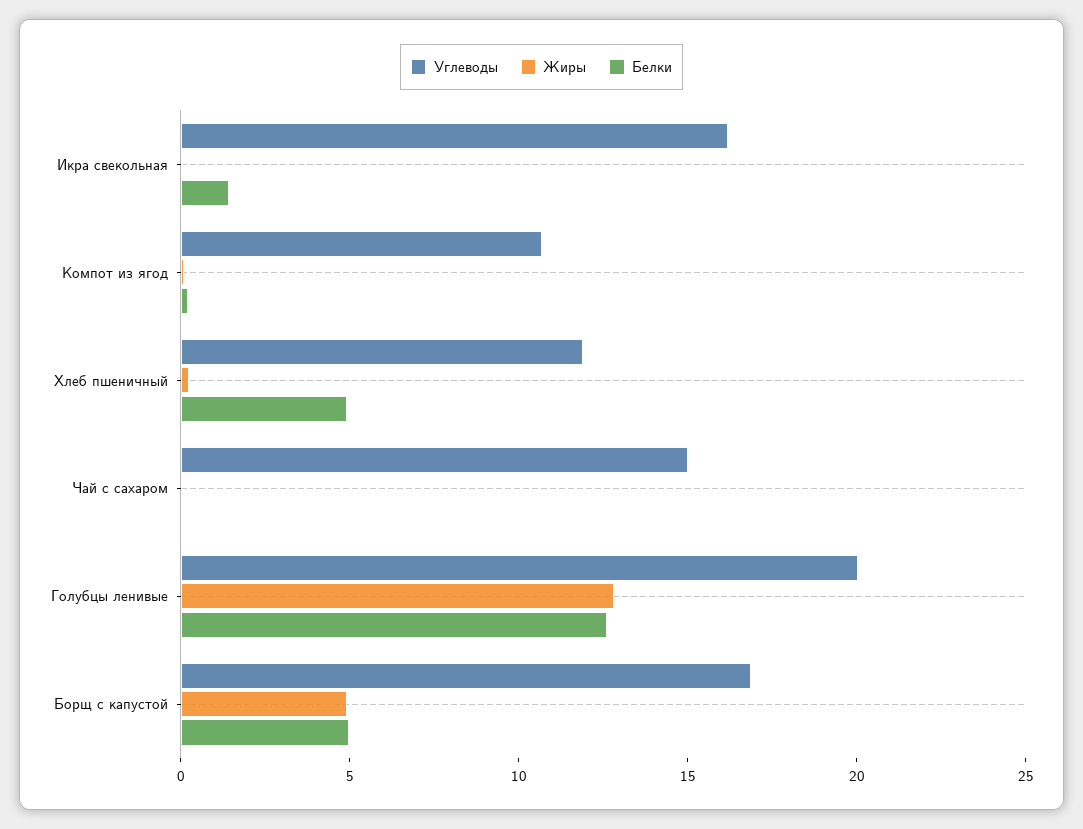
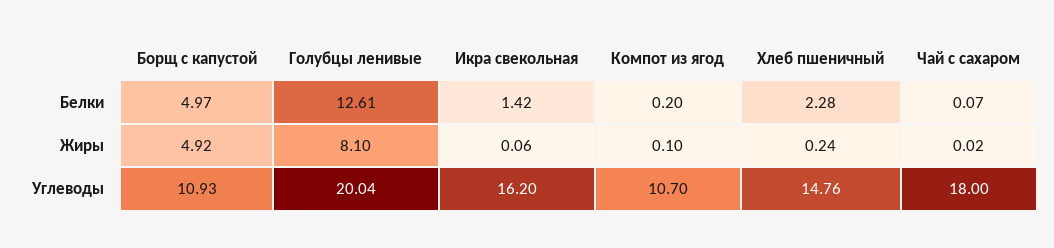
Углеводы, Хлеб пшеничный: 12 -> 14.76
Белки, Хлеб пшеничный: 5 -> 2.28
Углеводы, Чай с сахаром: 15 -> 18
Жиры, Голубцы ленивые: 13 -> 8.1
Углеводы, Борщ с капустой: 17 -> 10.93

